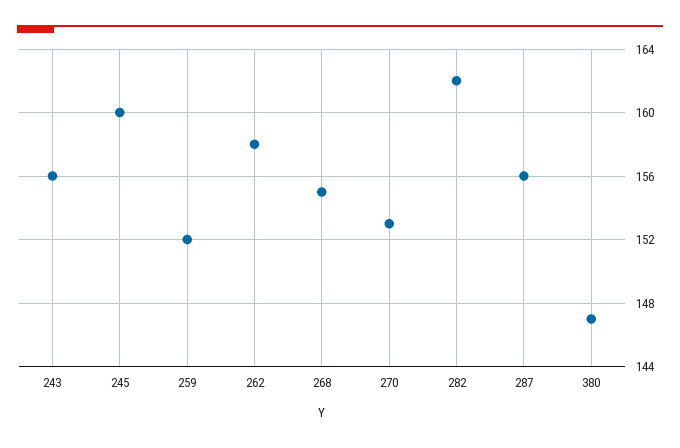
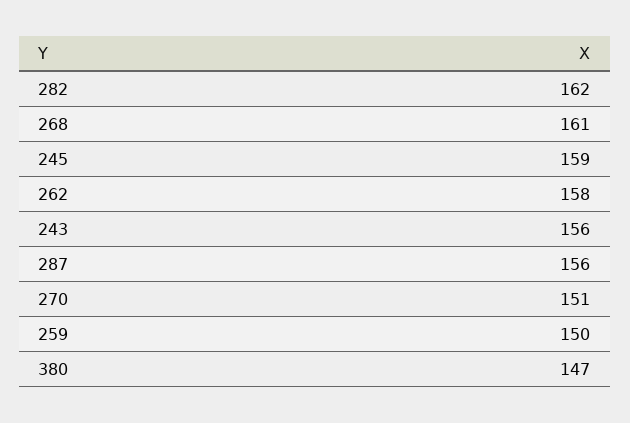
245: 160 -> 159
259: 152 -> 150
268: 155 -> 161
270: 153 -> 151

